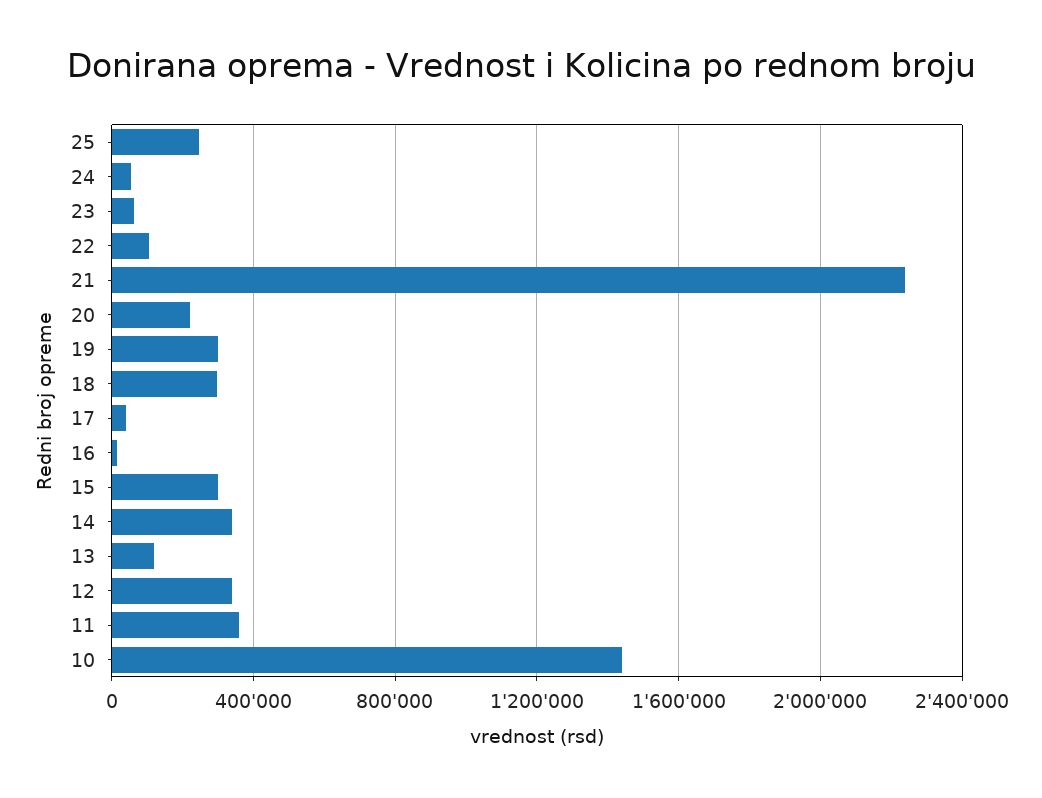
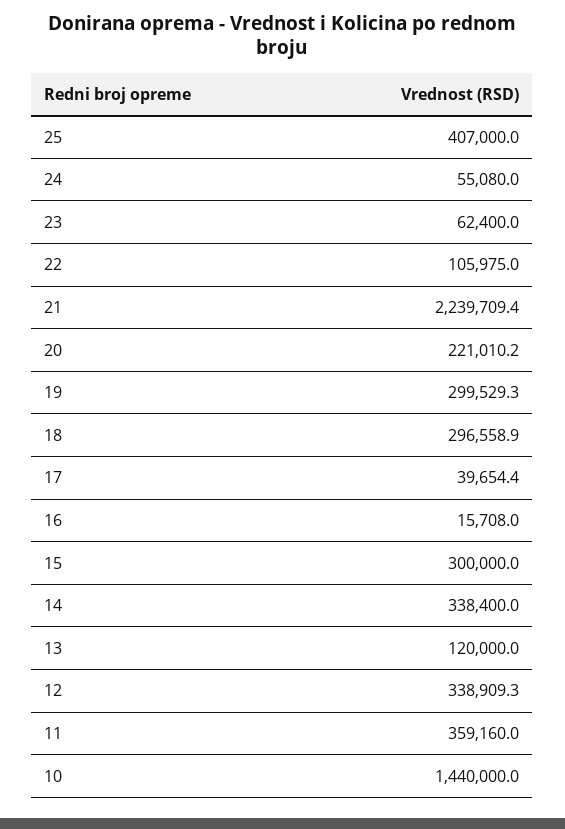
25: 250000 -> 407000

